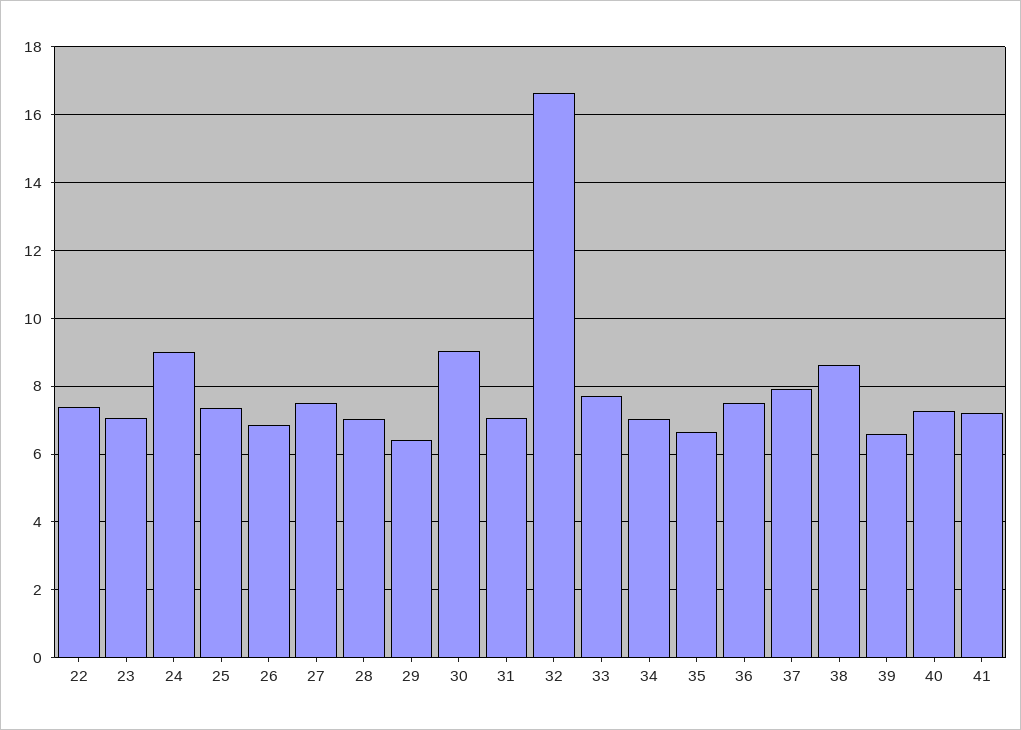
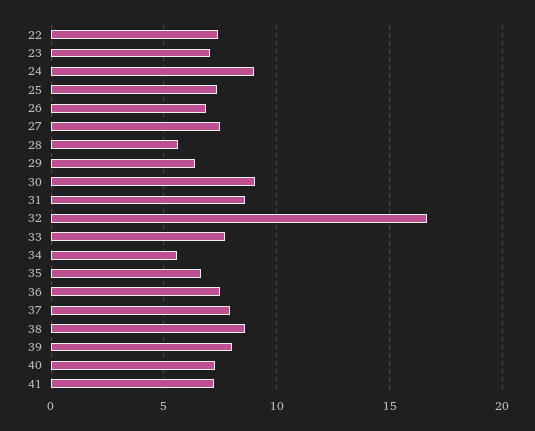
28: 7 -> 5.5
31: 7 -> 8.5
34: 7 -> 5.5
39: 6.6 -> 8

